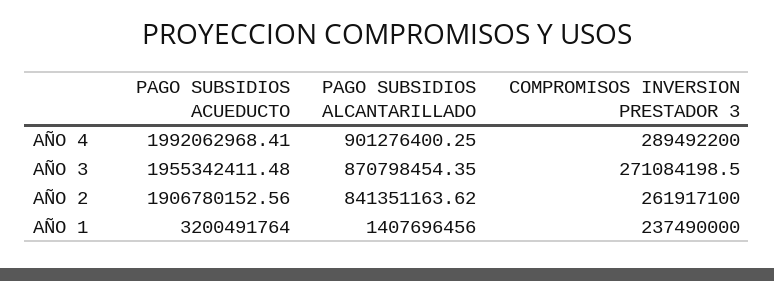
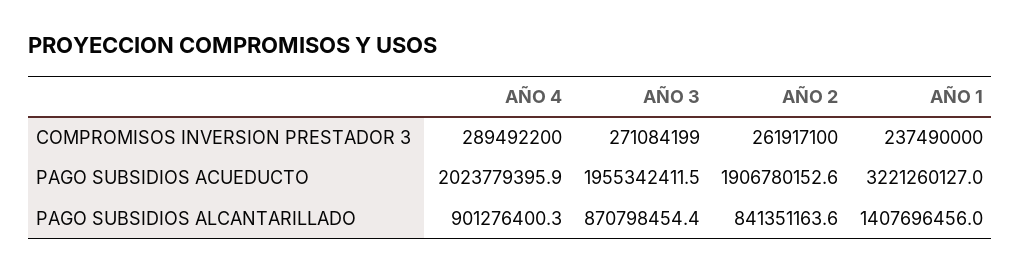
PAGO SUBSIDIOS ACUEDUCTO, AÑO 4: 1992062968.41 -> 2023779395.9
PAGO SUBSIDIOS ACUEDUCTO, AÑO 1: 3200491764 -> 3221260127

